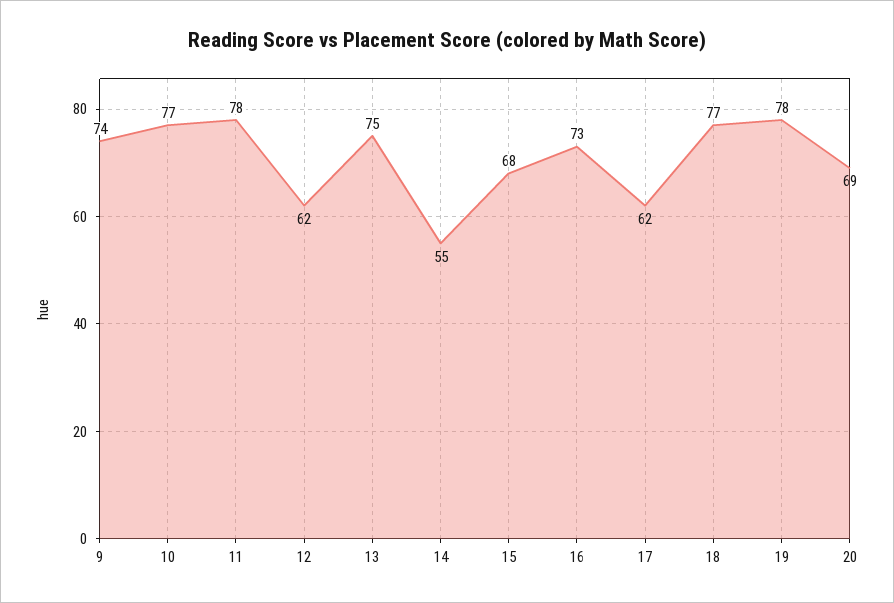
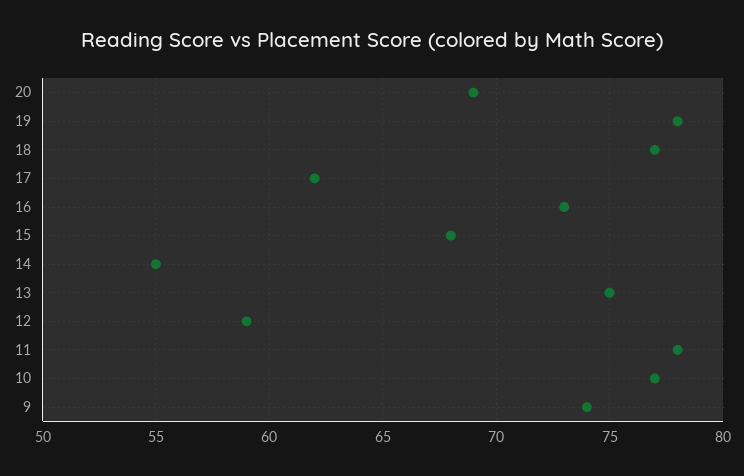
12: 62 -> 59

